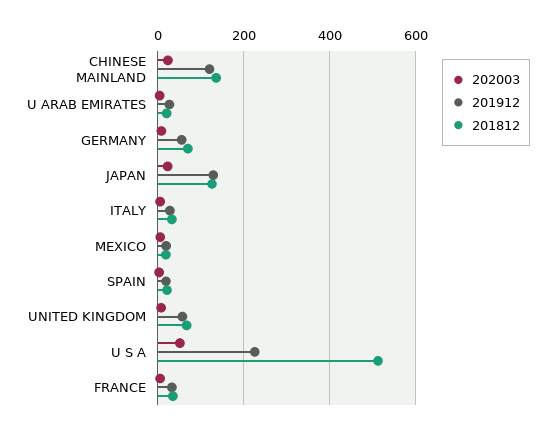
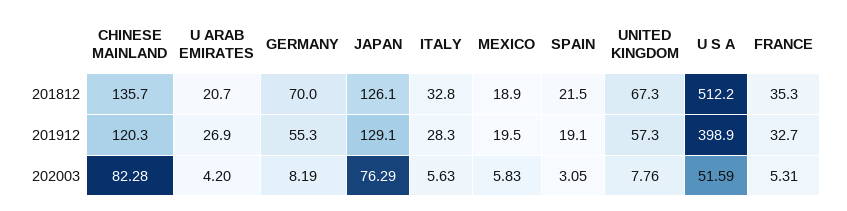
202003, CHINESE MAINLAND: 20 -> 82.28
202003, JAPAN: 20 -> 76.29
201912, U S A: 220 -> 398.9

